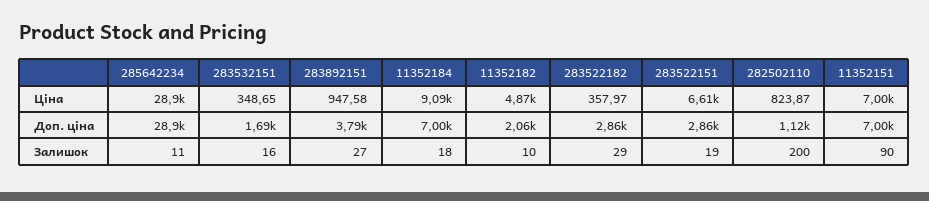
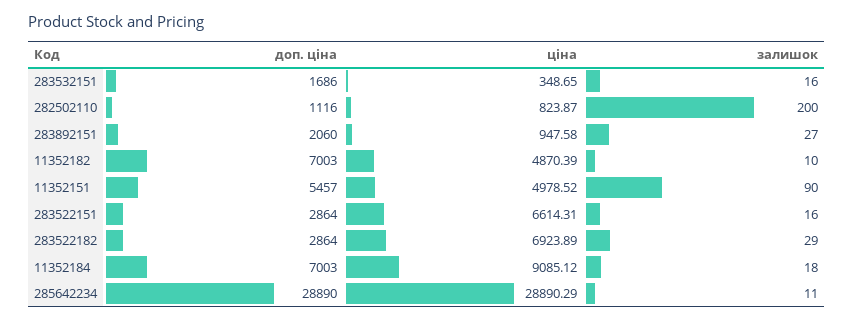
283522182, Ціна: 357.97 -> 6923.89
11352151, Ціна: 7000 -> 4978.52
283892151, Доп. ціна: 3790 -> 2060
11352182, Доп. ціна: 2060 -> 7003
11352151, Доп. ціна: 7000 -> 5457
283522151, Залишок: 19 -> 16

